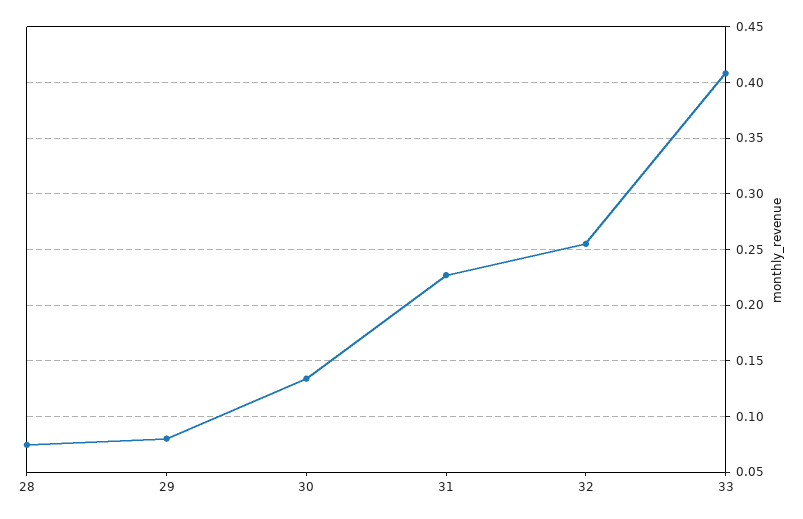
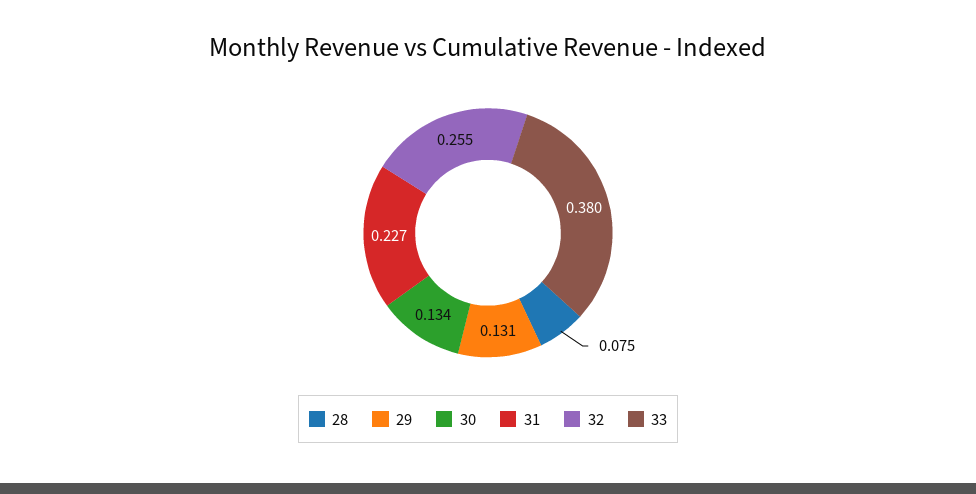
29: 0.08 -> 0.131
33: 0.41 -> 0.38

